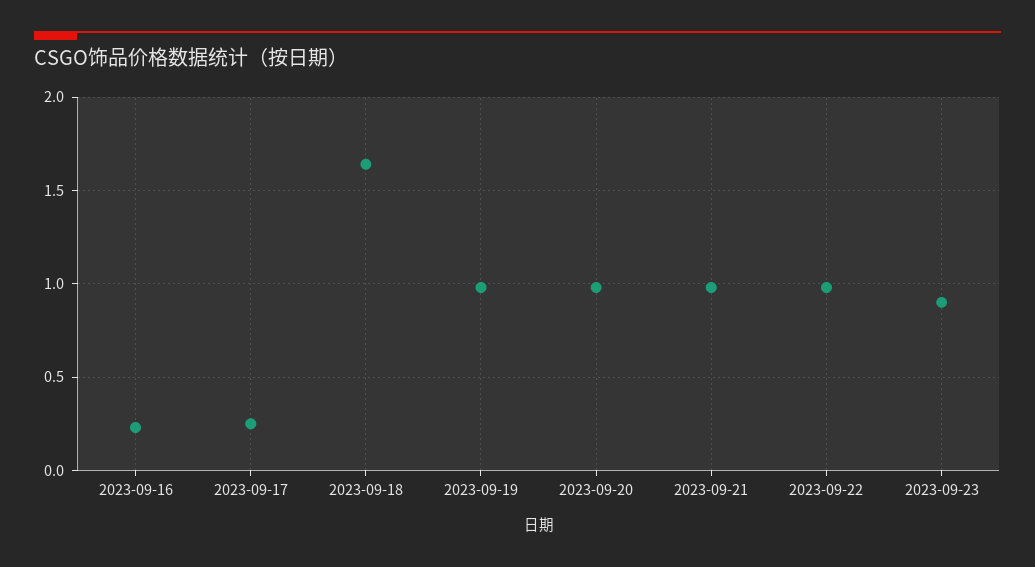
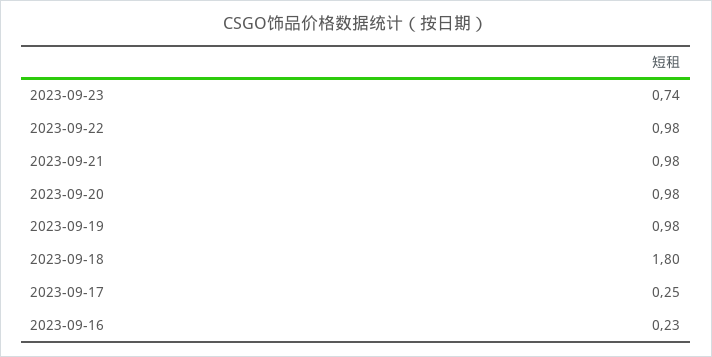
2023-09-18: 1.65 -> 1.8
2023-09-23: 0.9 -> 0.74

